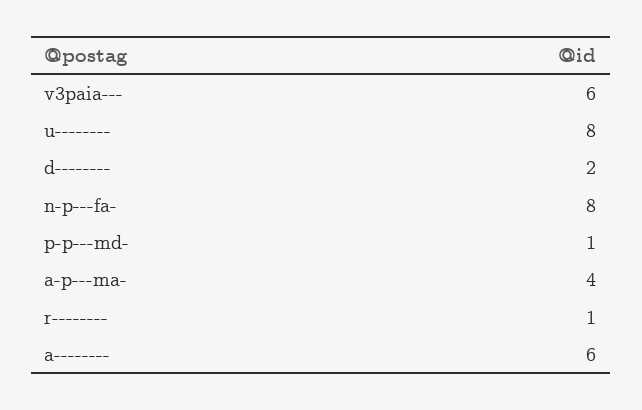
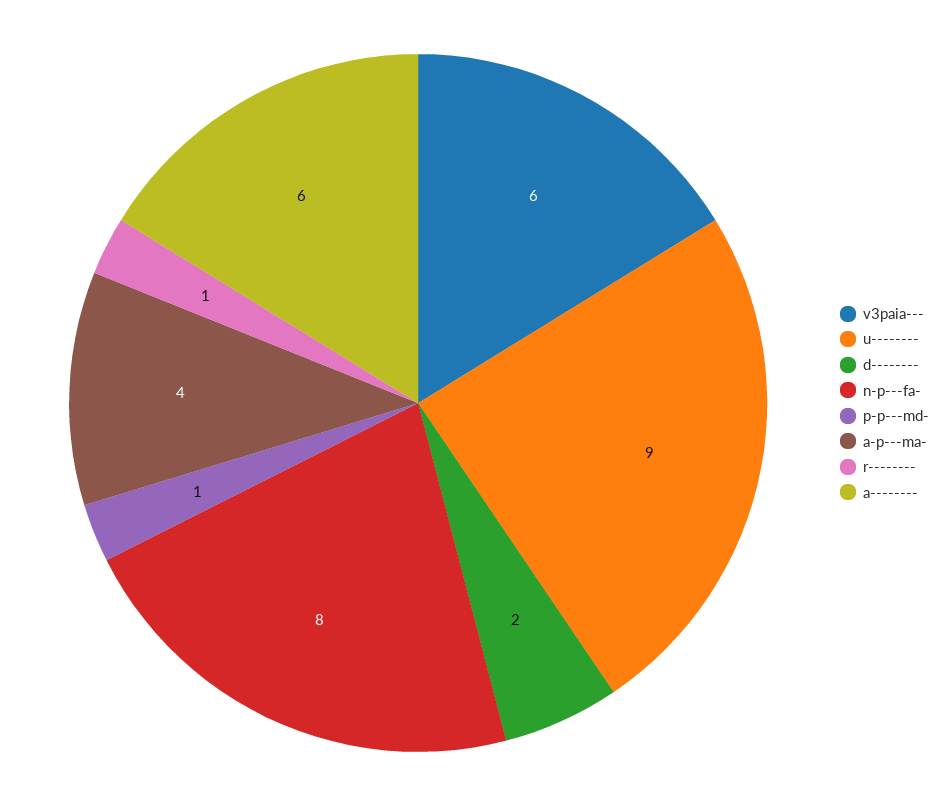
u--------: 8 -> 9

